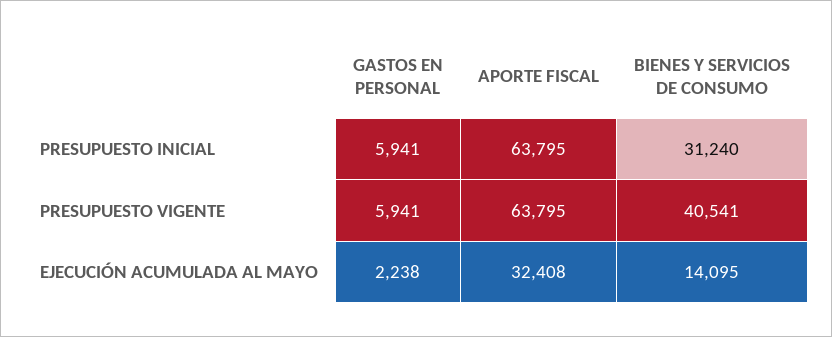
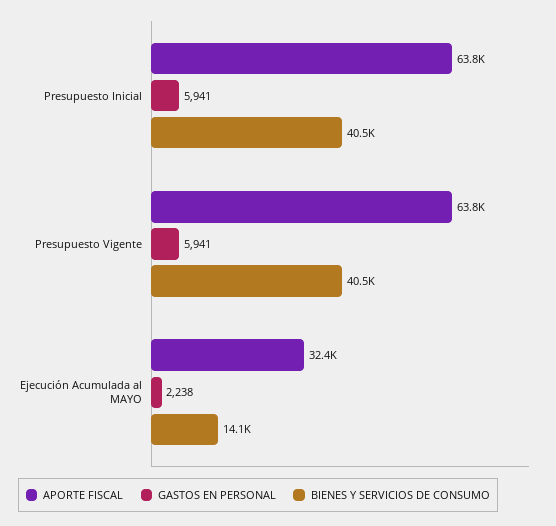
BIENES Y SERVICIOS DE CONSUMO, PRESUPUESTO INICIAL: 31240 -> 40500

